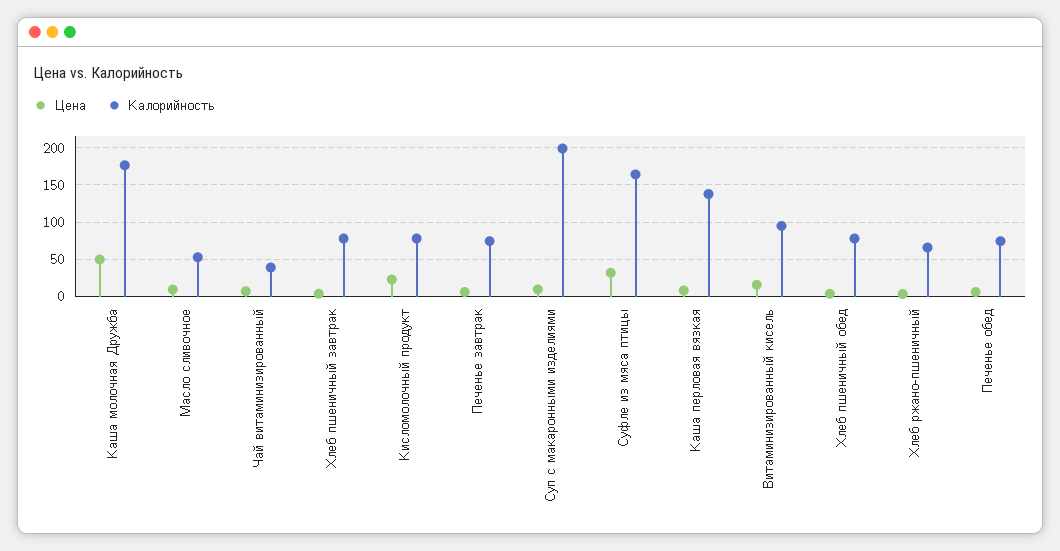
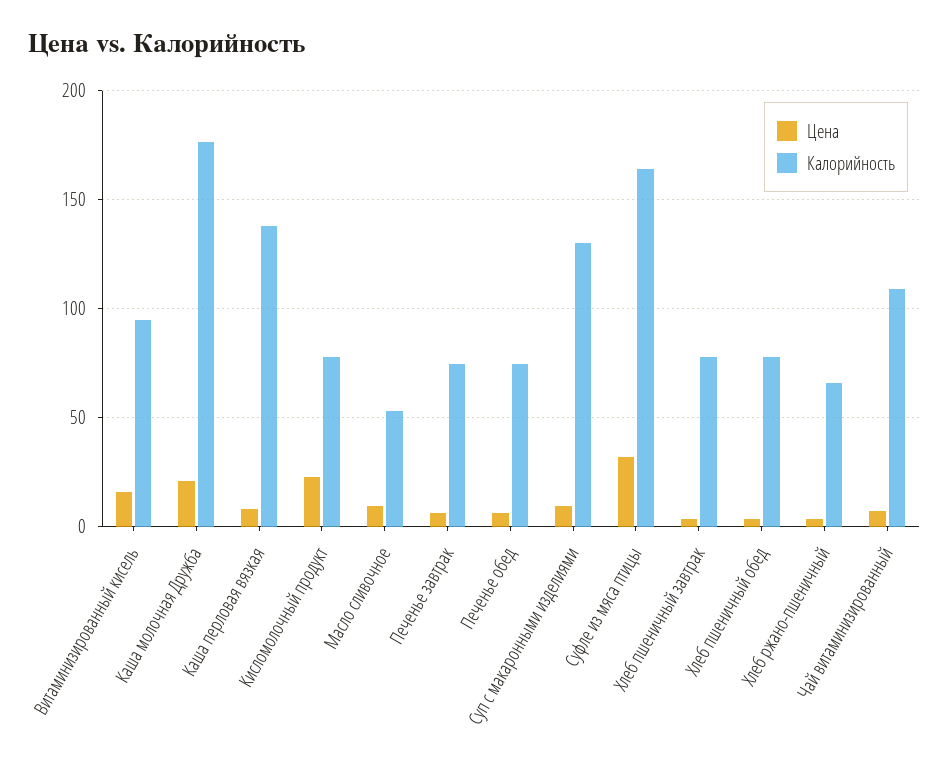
Цена, Каша молочная Дружба: 50 -> 20
Калорийность, Чай витаминизированный: 40 -> 110
Калорийность, Суп с макаронными изделиями: 200 -> 130

